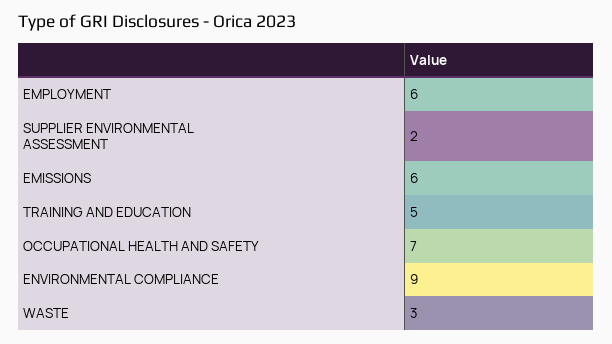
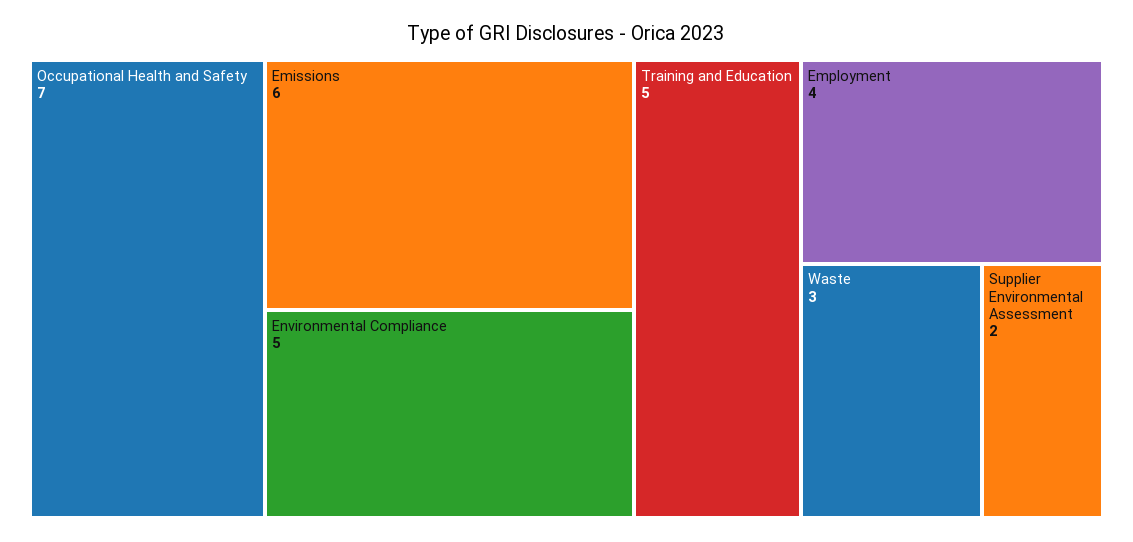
EMPLOYMENT: 6 -> 4
ENVIRONMENTAL COMPLIANCE: 9 -> 5

